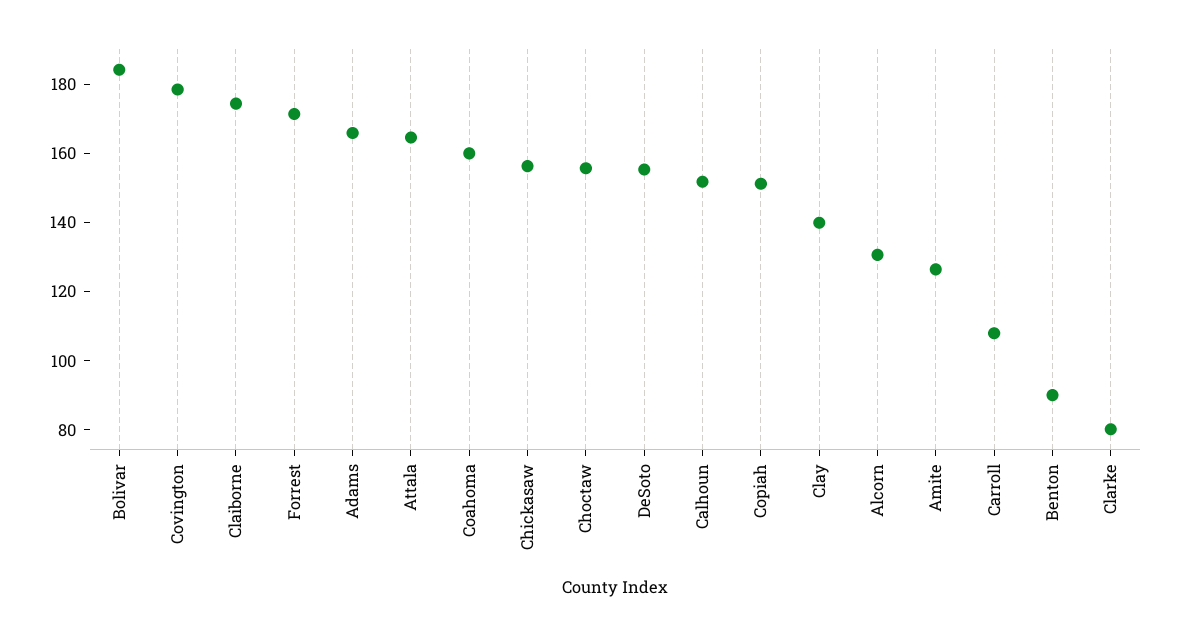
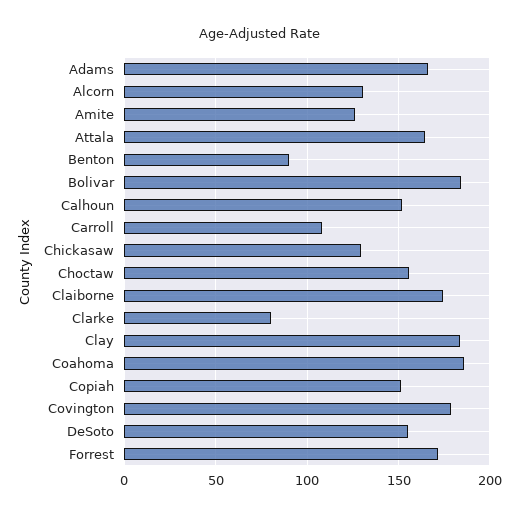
Coahoma: 160 -> 185
Chickasaw: 155 -> 130
Clay: 140 -> 185

